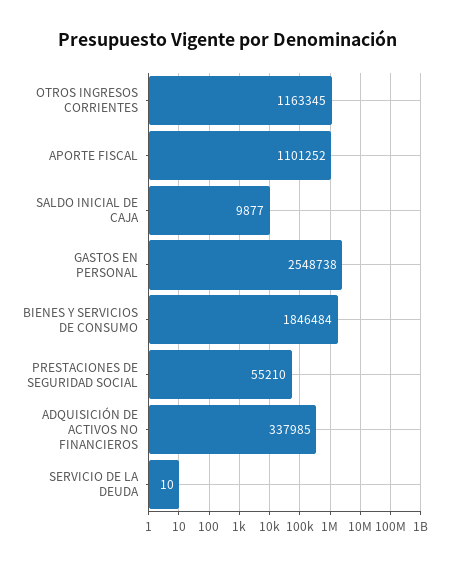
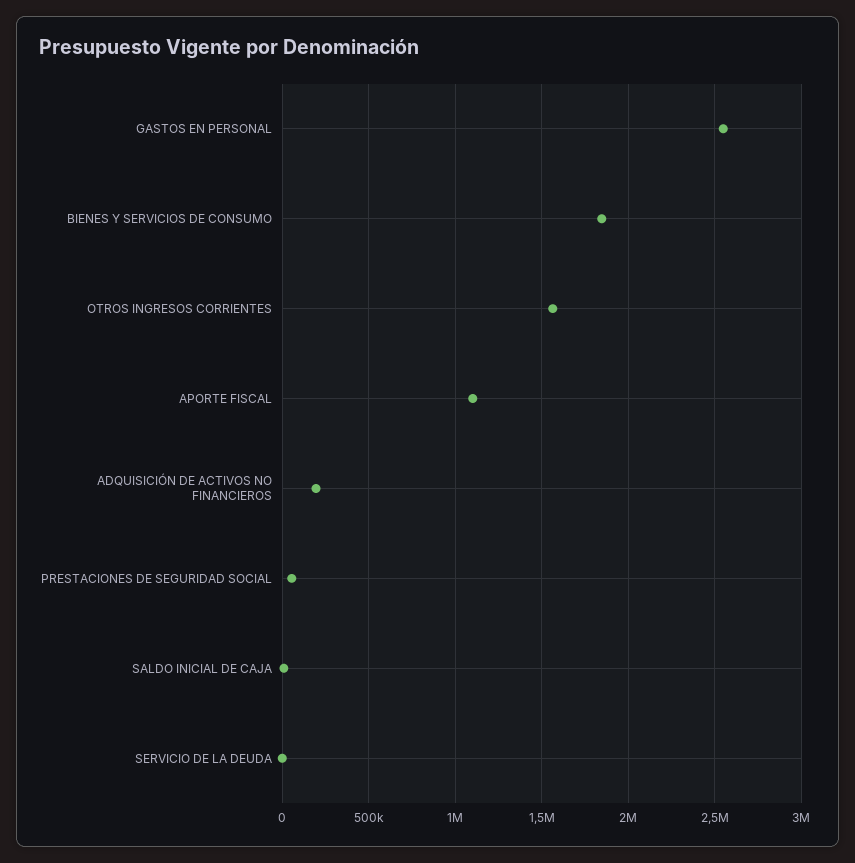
OTROS INGRESOS CORRIENTES: 1163345 -> 1550000
ADQUISICIÓN DE ACTIVOS NO FINANCIEROS: 337985 -> 200000

